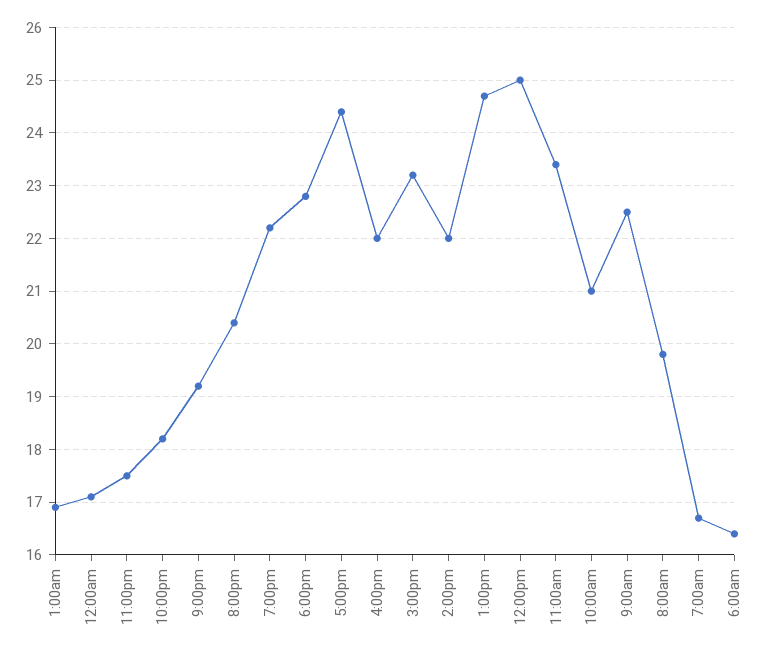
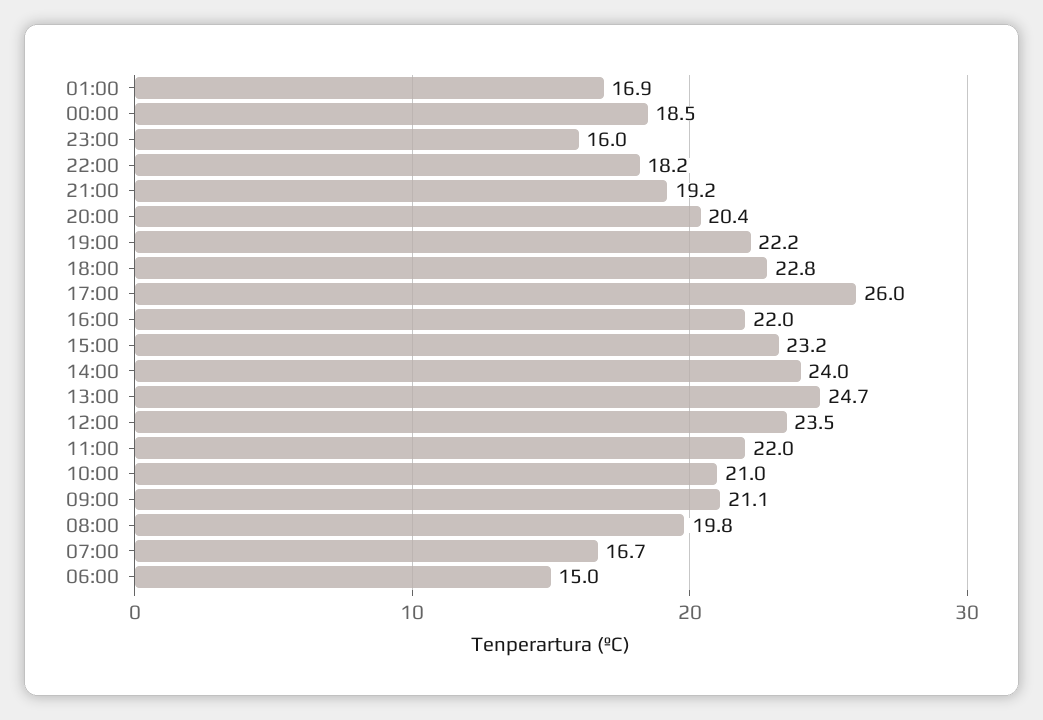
12:00am: 17 -> 18.5
11:00pm: 17.5 -> 16
5:00pm: 24.5 -> 26
2:00pm: 22 -> 24
12:00pm: 25 -> 23.5
11:00am: 23.5 -> 22
9:00am: 22.5 -> 21.1
6:00am: 16.5 -> 15

